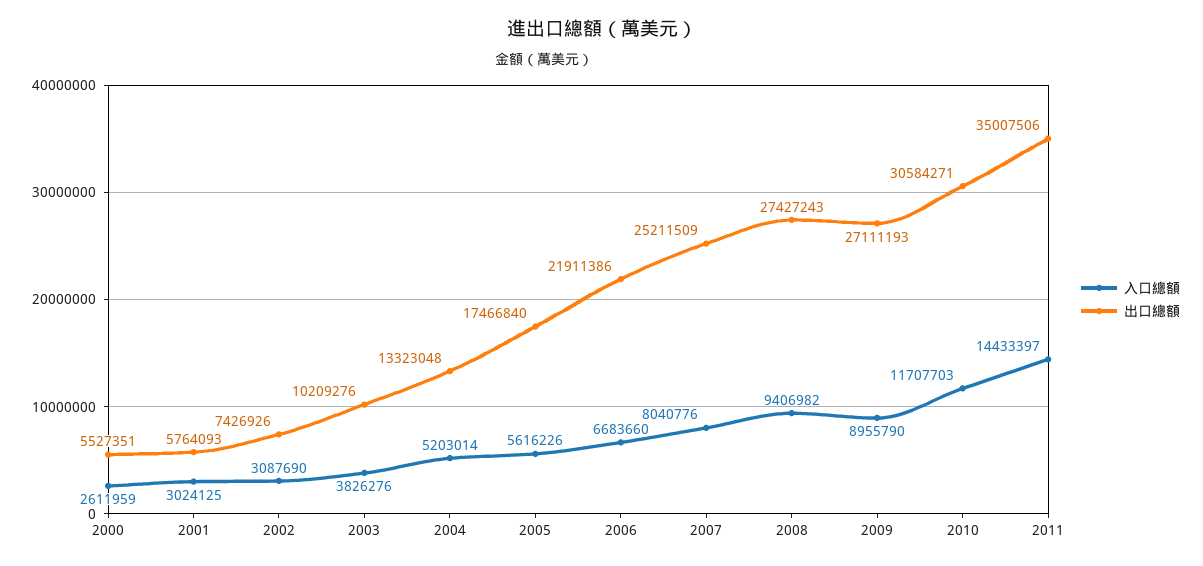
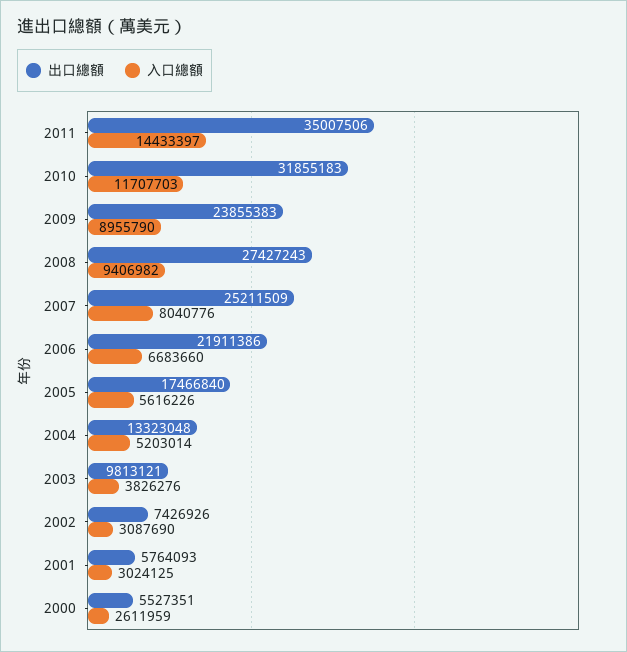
出口總額, 2003: 10209276 -> 9813121
出口總額, 2009: 27111193 -> 23855383
出口總額, 2010: 30584271 -> 31855183

